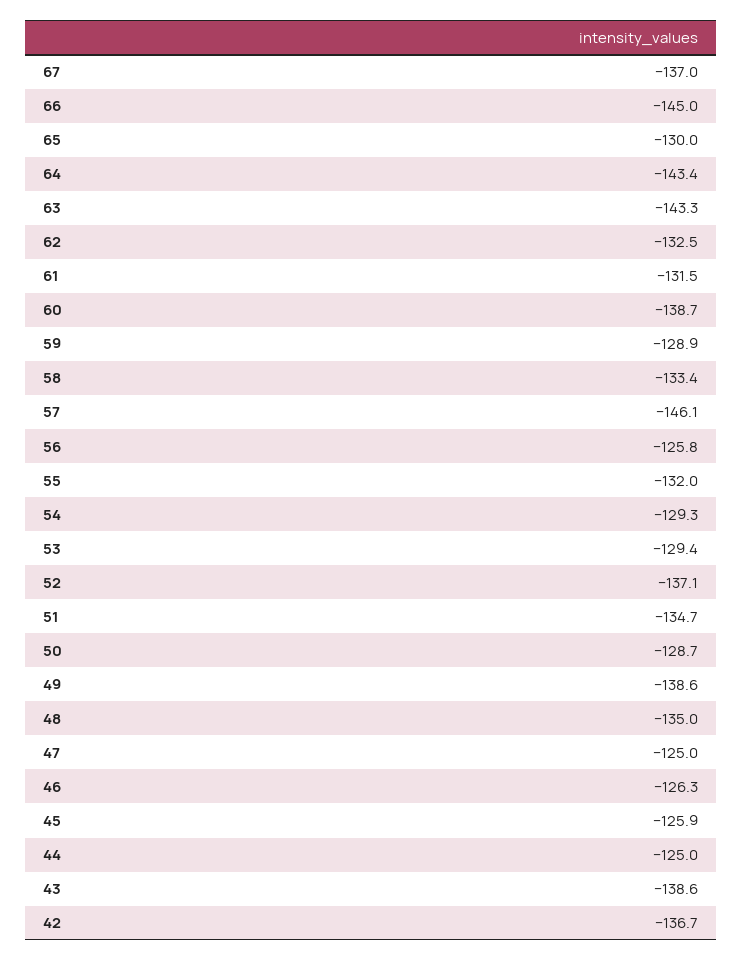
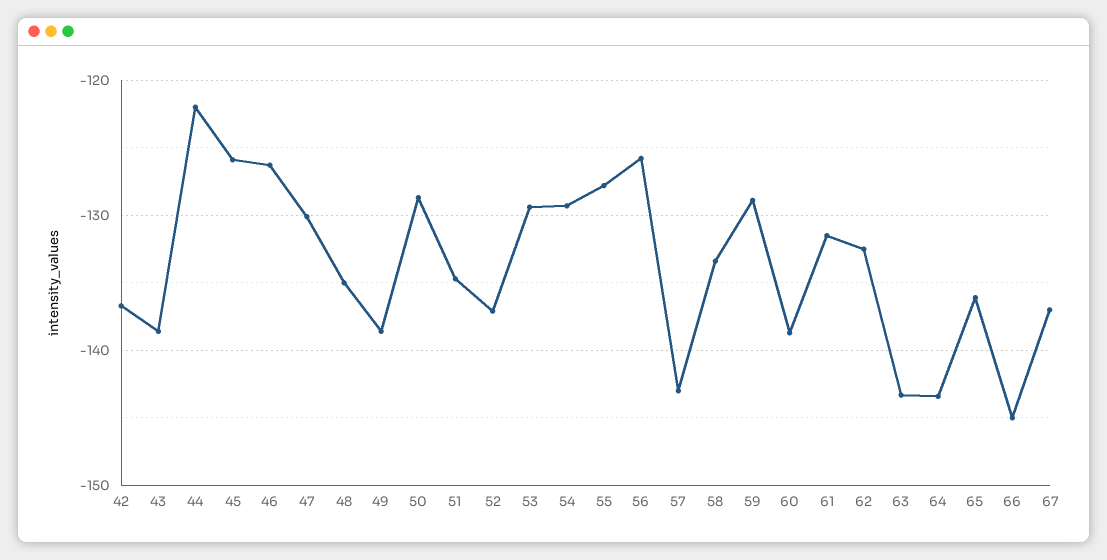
65: -130 -> -136
57: -146.1 -> -143
55: -132 -> -128
47: -125 -> -130
44: -125 -> -122

